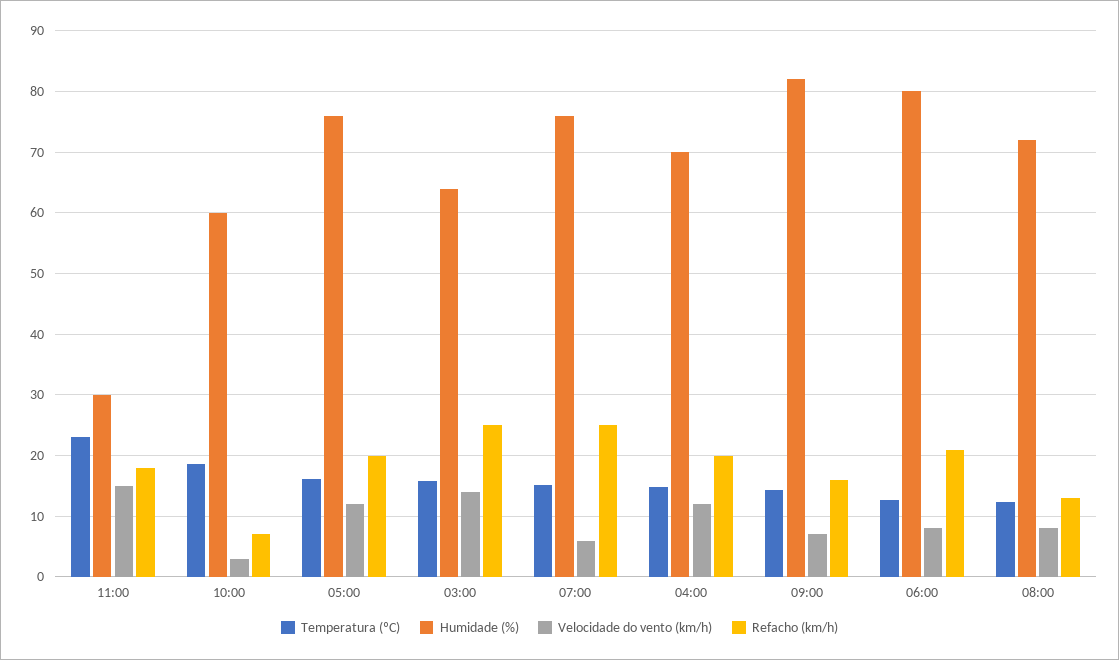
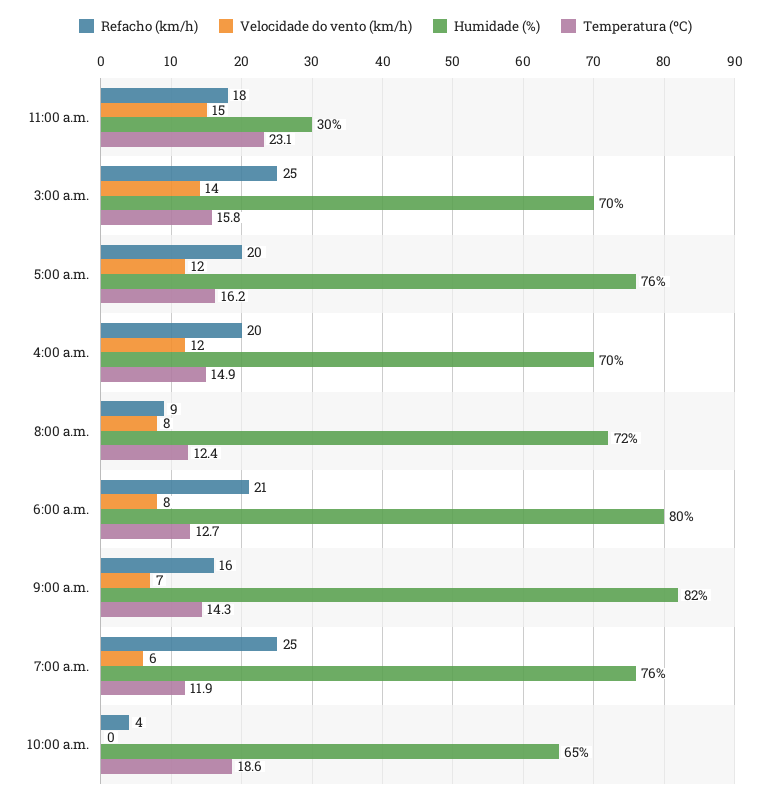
Humidade (%), 10:00: 60 -> 65
Velocidade do vento (km/h), 10:00: 3 -> 0
Refacho (km/h), 10:00: 7 -> 4
Humidade (%), 03:00: 64 -> 70
Temperatura (ºC), 07:00: 15 -> 11.9
Refacho (km/h), 08:00: 13 -> 9

